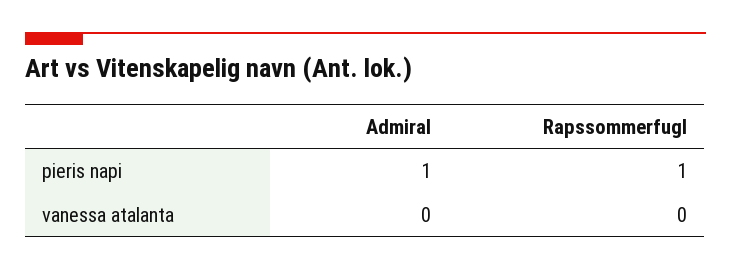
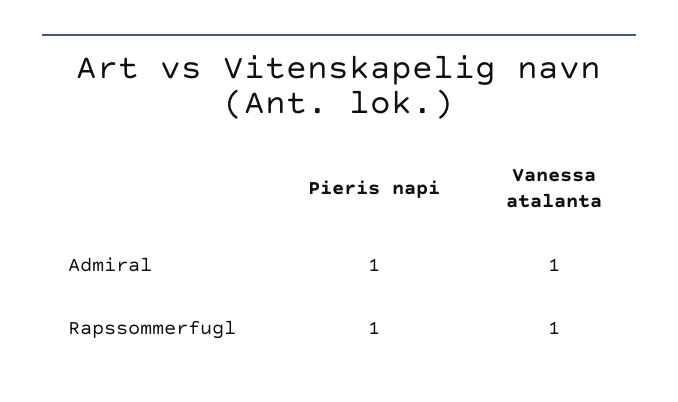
Admiral, vanessa atalanta: 0 -> 1
Rapssommerfugl, vanessa atalanta: 0 -> 1

